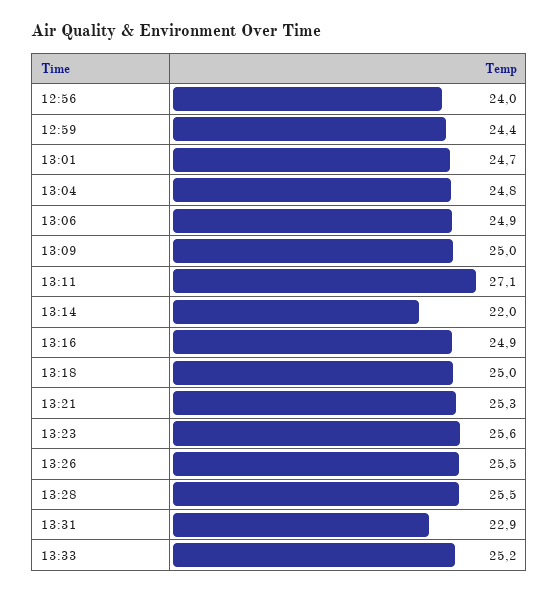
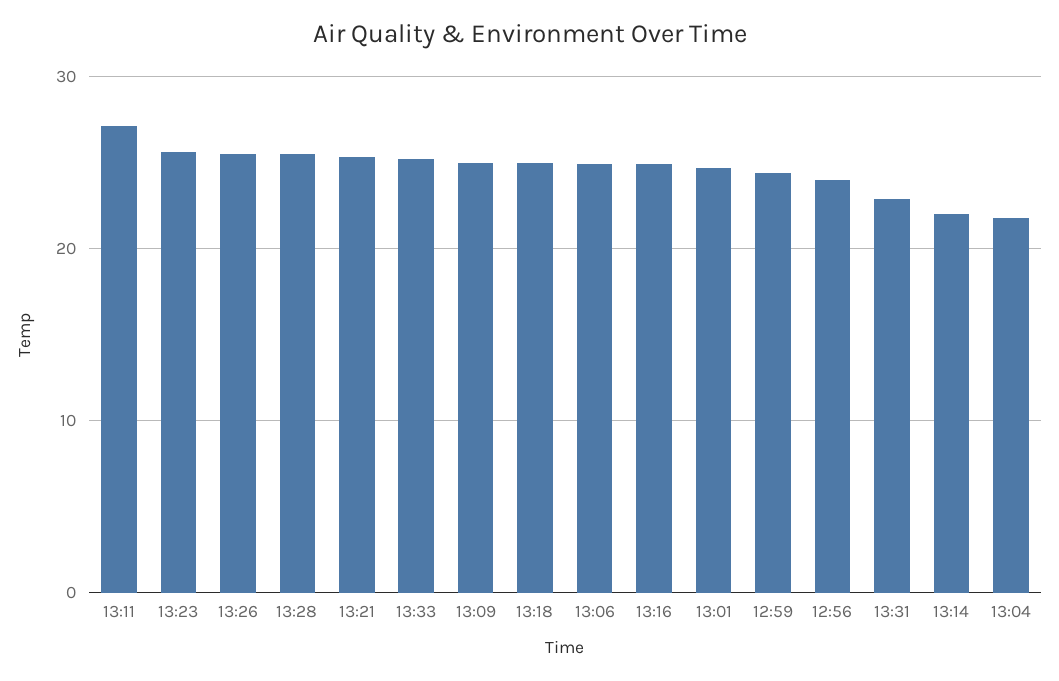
13:04: 24.8 -> 22

